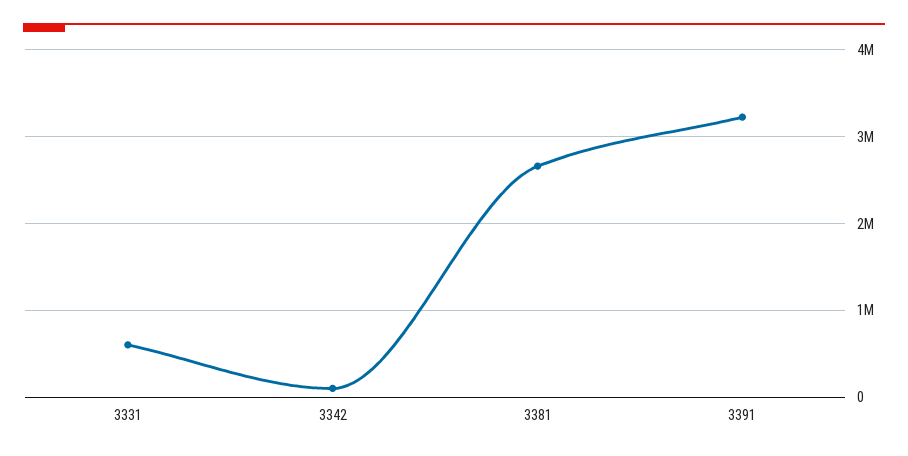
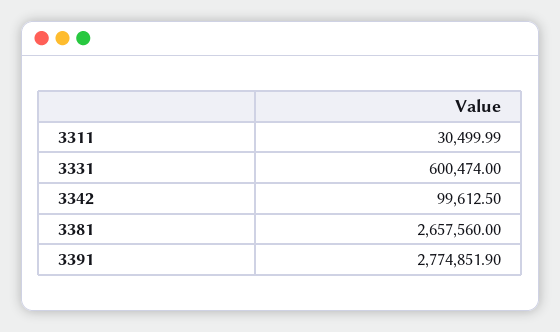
3391: 3200000 -> 2774851.9
3311: none -> 30499.99

